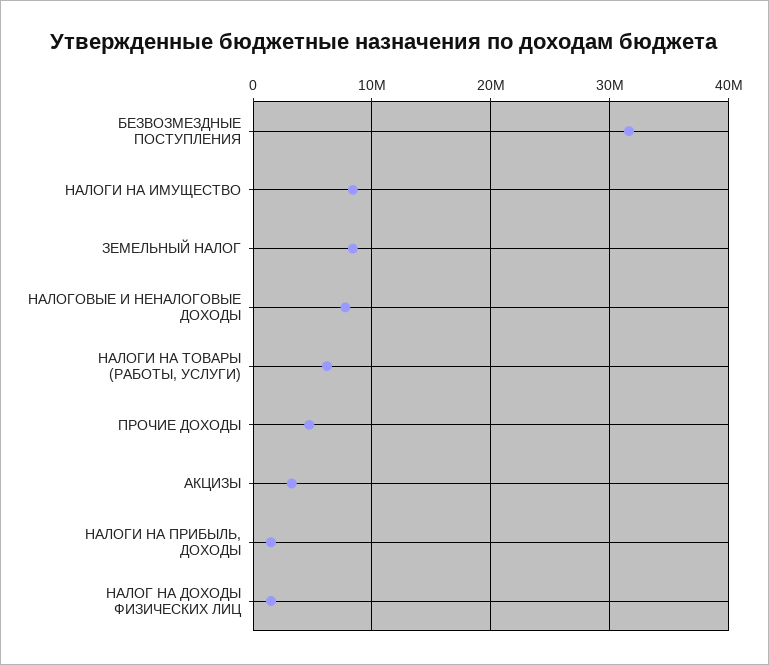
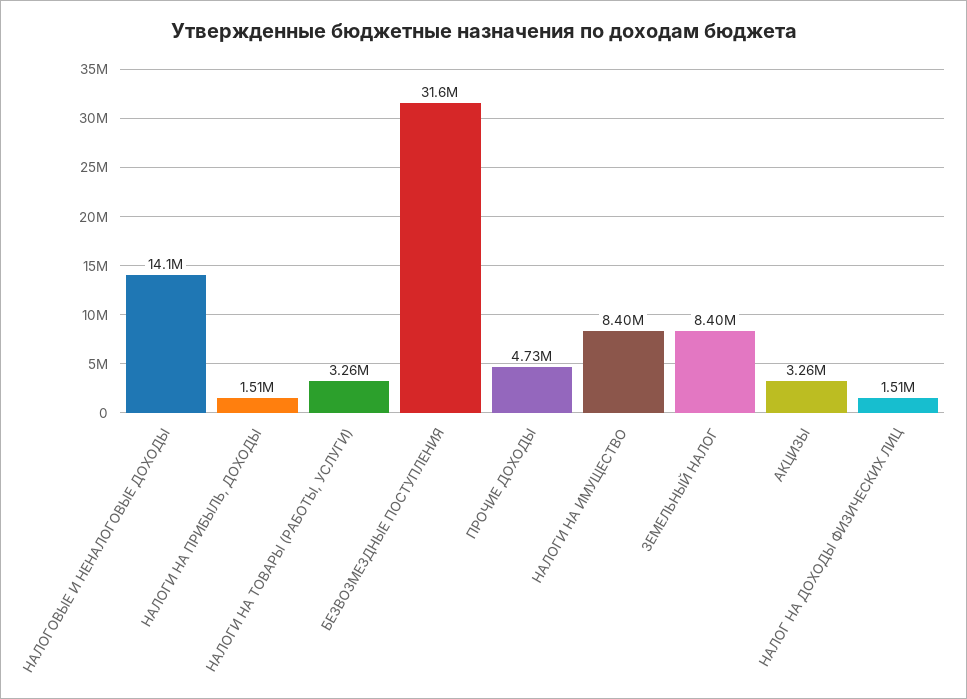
НАЛОГОВЫЕ И НЕНАЛОГОВЫЕ ДОХОДЫ: 8000000 -> 14100000
НАЛОГИ НА ТОВАРЫ (РАБОТЫ, УСЛУГИ): 6000000 -> 3260000

